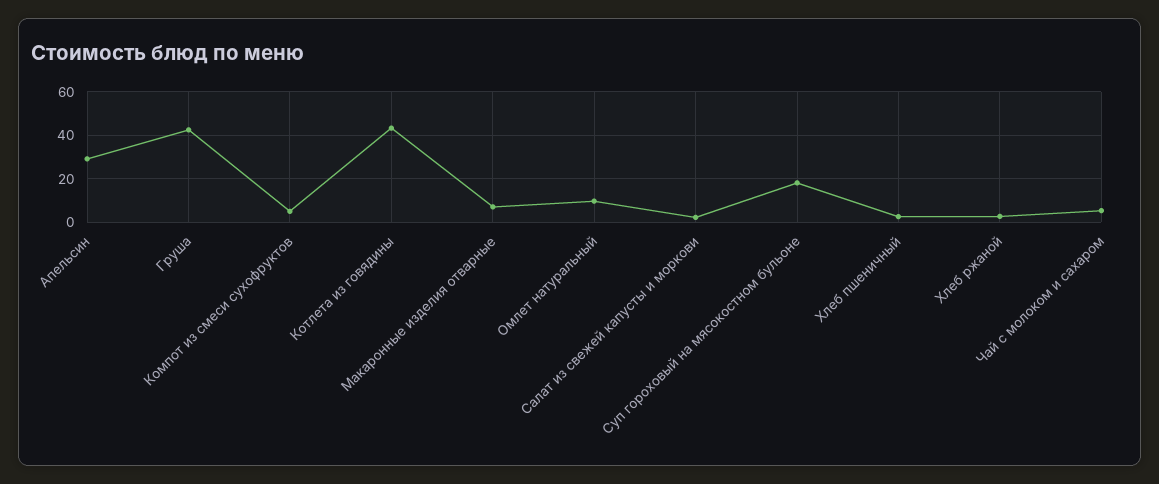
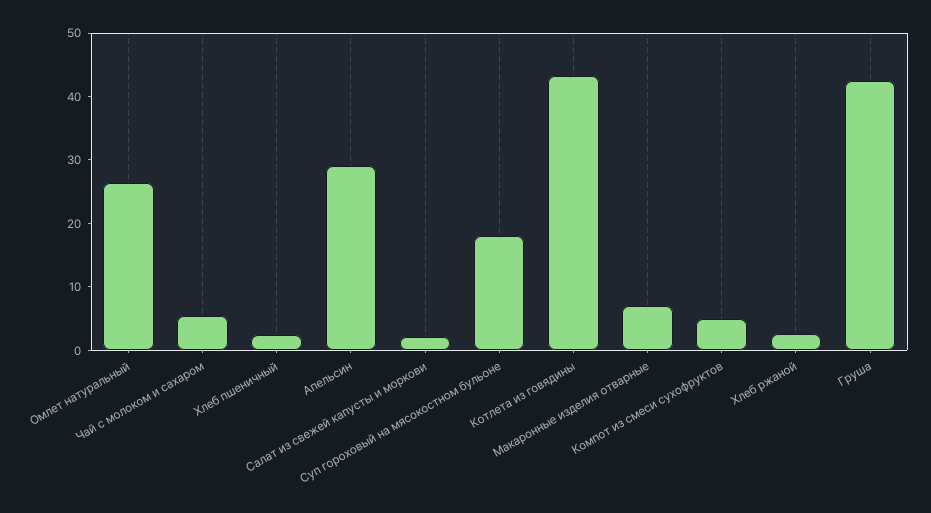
Омлет натуральный: 10 -> 26

